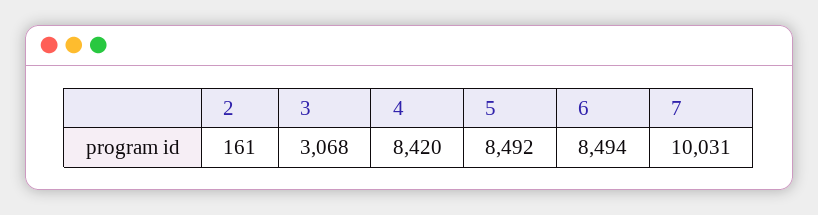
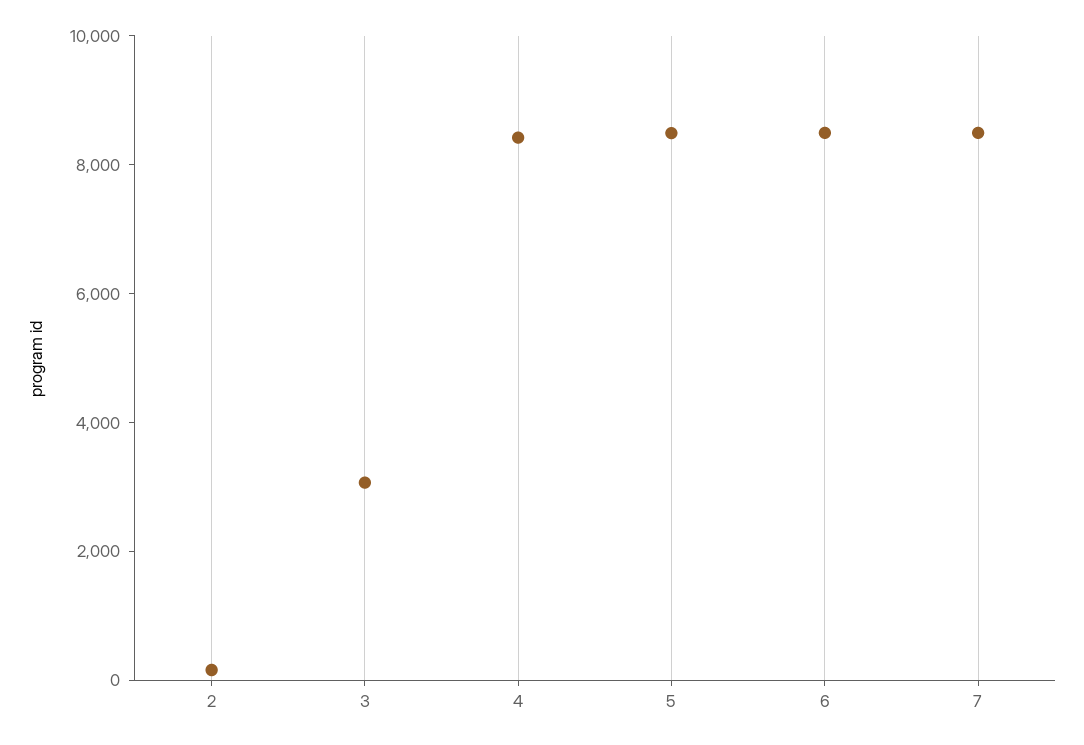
7: 10031 -> 8500

